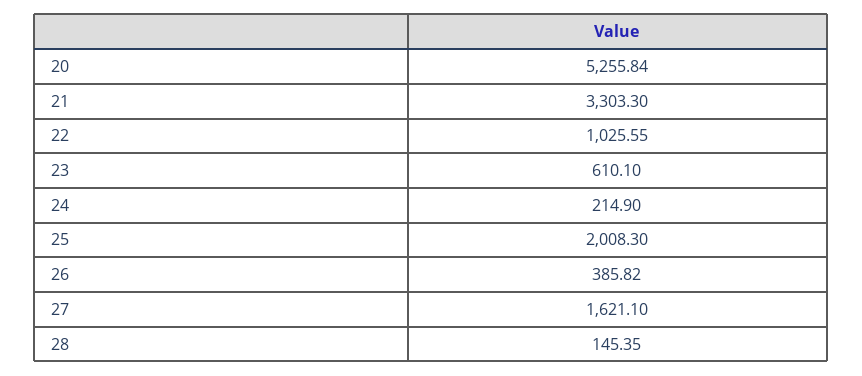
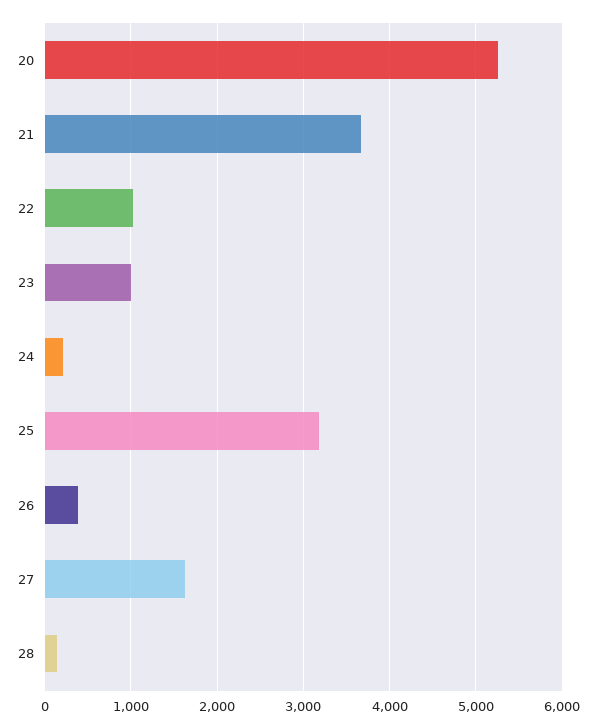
21: 3303.3 -> 3700
23: 610.1 -> 1000
25: 2008.3 -> 3200

